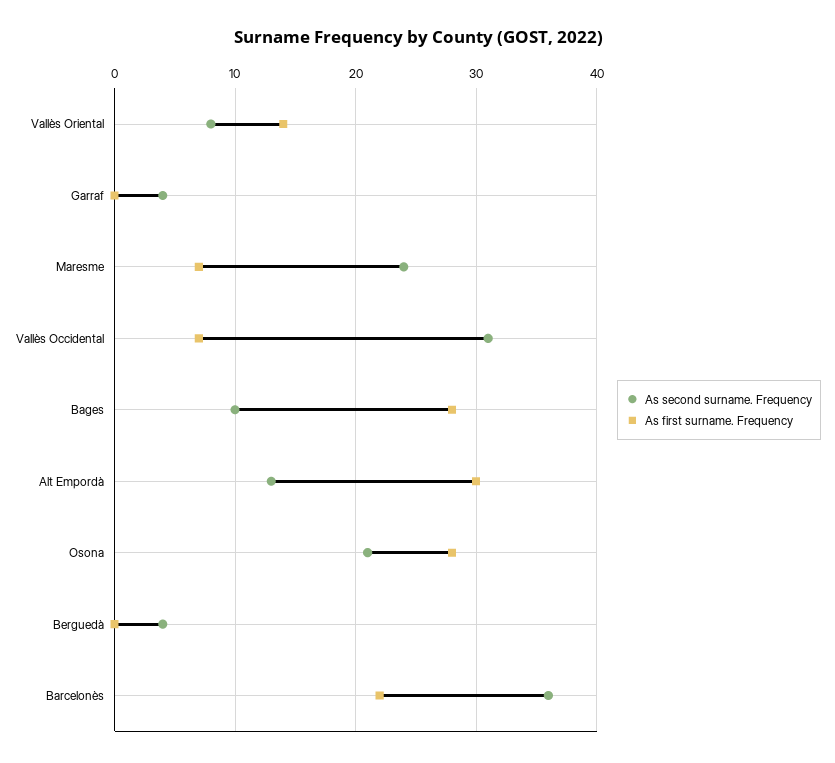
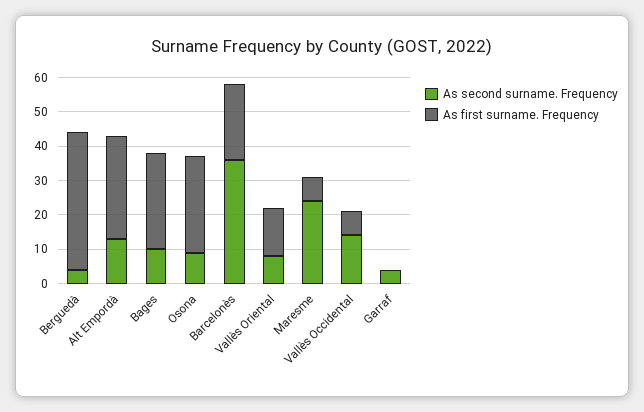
As second surname. Frequency, Vallès Occidental: 31 -> 15
As second surname. Frequency, Osona: 21 -> 10
As first surname. Frequency, Berguedà: 0 -> 40

